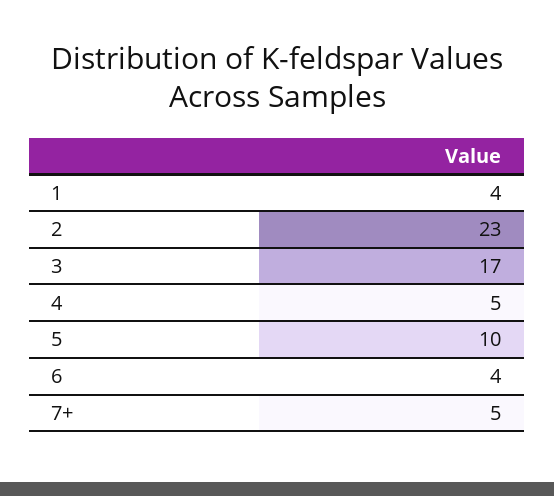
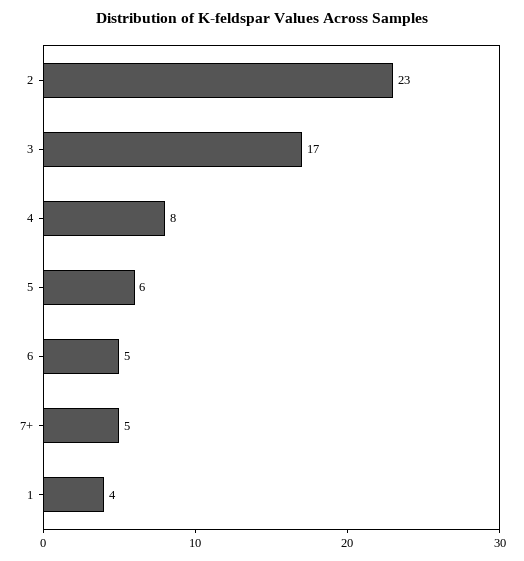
4: 5 -> 8
5: 10 -> 6
6: 4 -> 5

